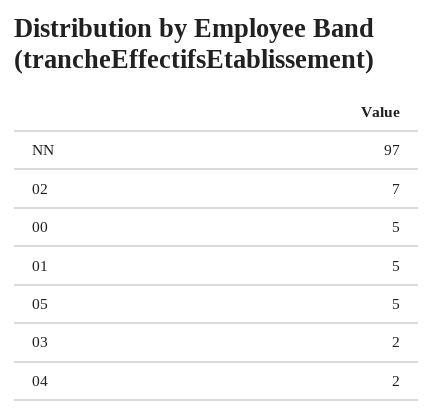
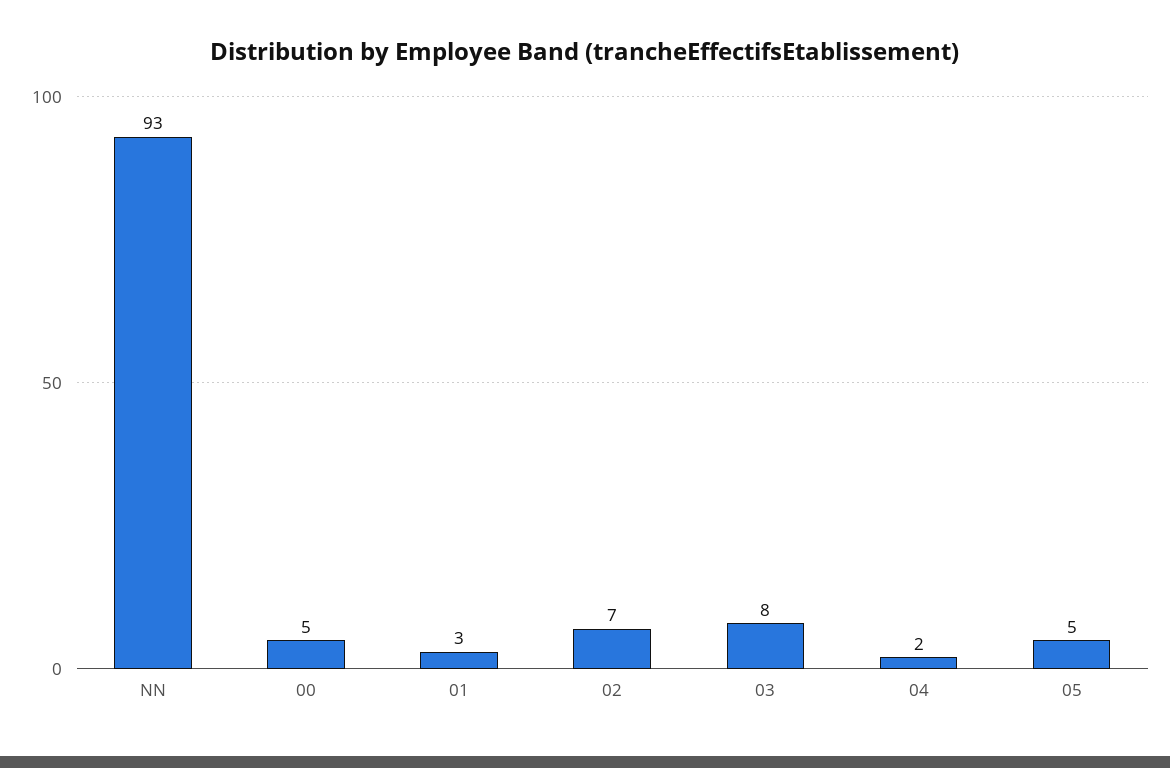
NN: 97 -> 93
01: 5 -> 3
03: 2 -> 8

